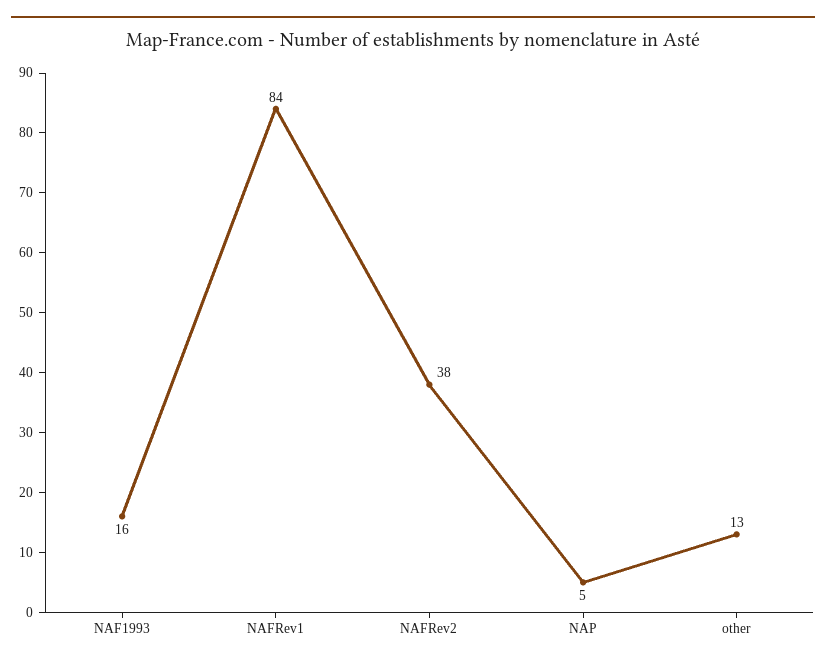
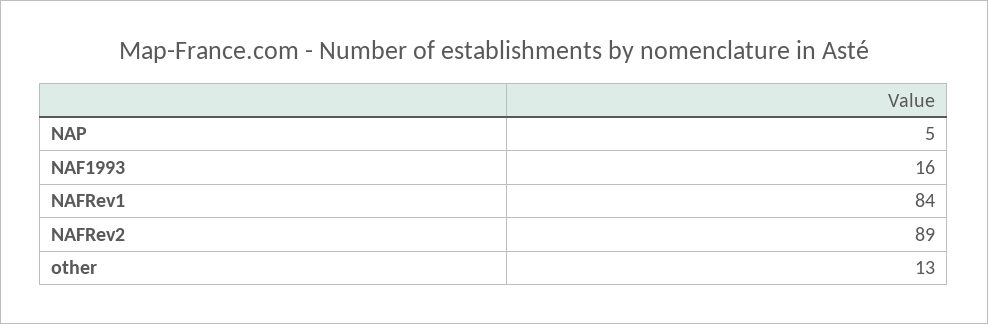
NAFRev2: 38 -> 89

